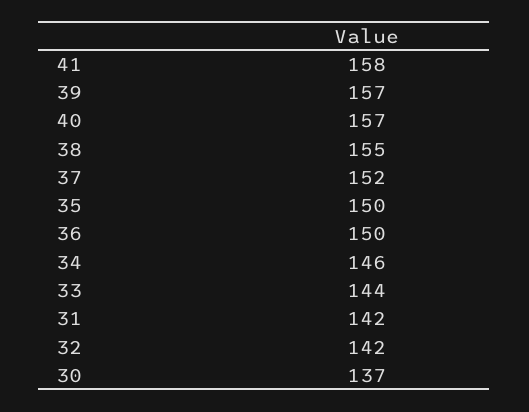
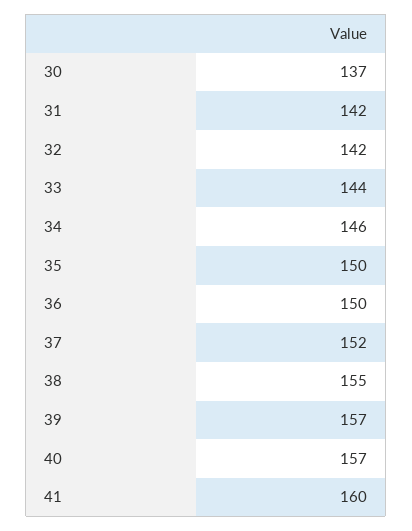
41: 158 -> 160

